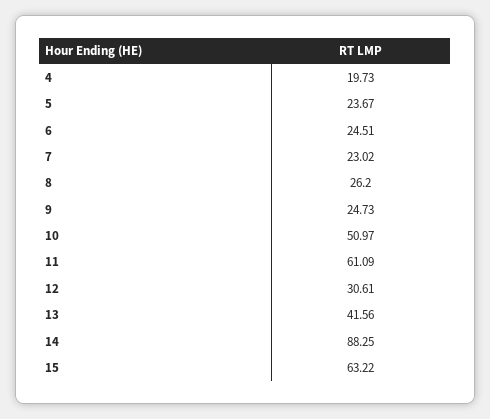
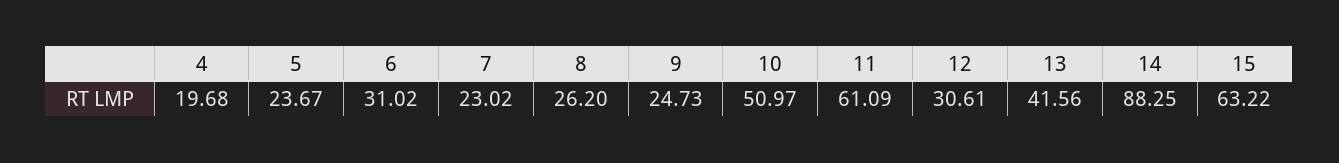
4: 19.73 -> 19.68
6: 24.51 -> 31.02

